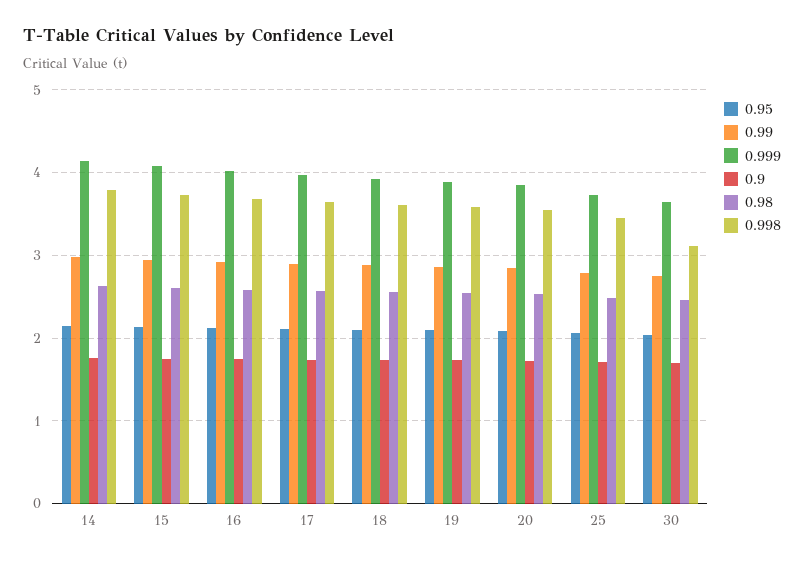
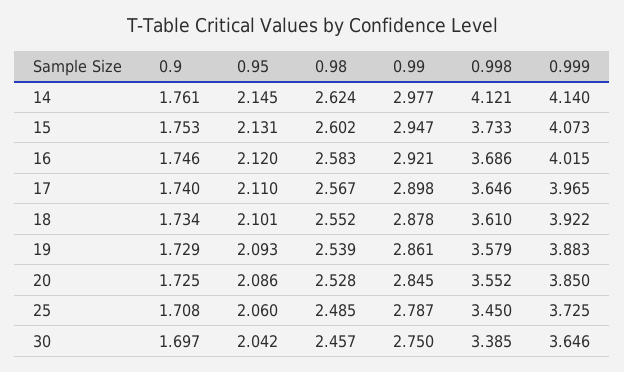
0.998, 14: 3.8 -> 4.121
0.998, 30: 3.1 -> 3.385

